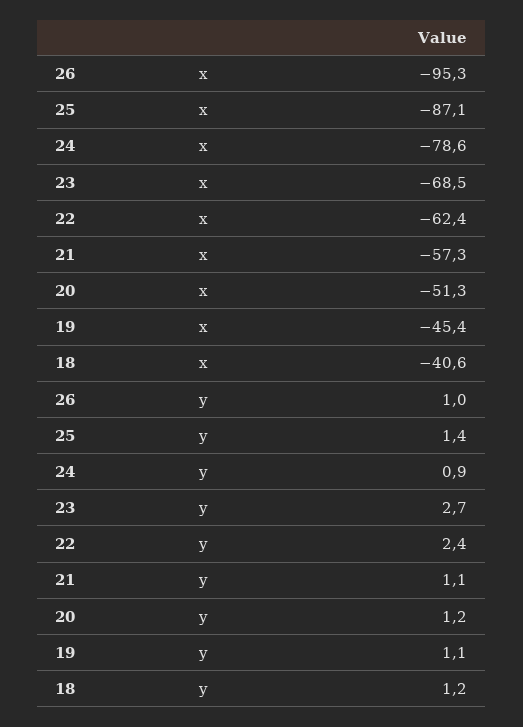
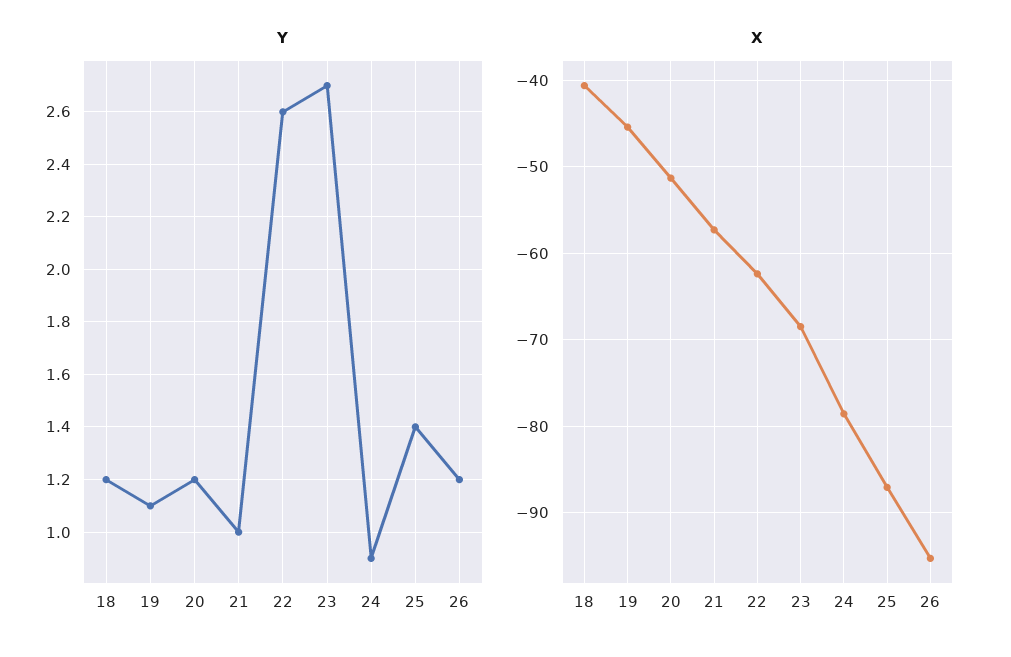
y, 26: 1 -> 1.2
y, 22: 2.4 -> 2.6
y, 21: 1.1 -> 1

